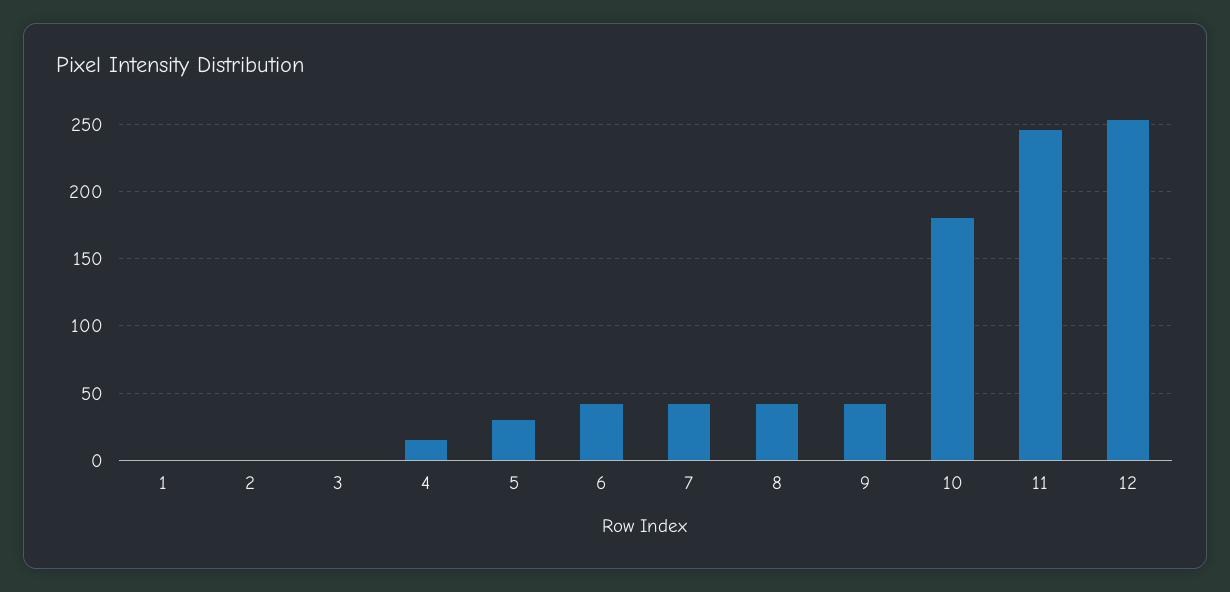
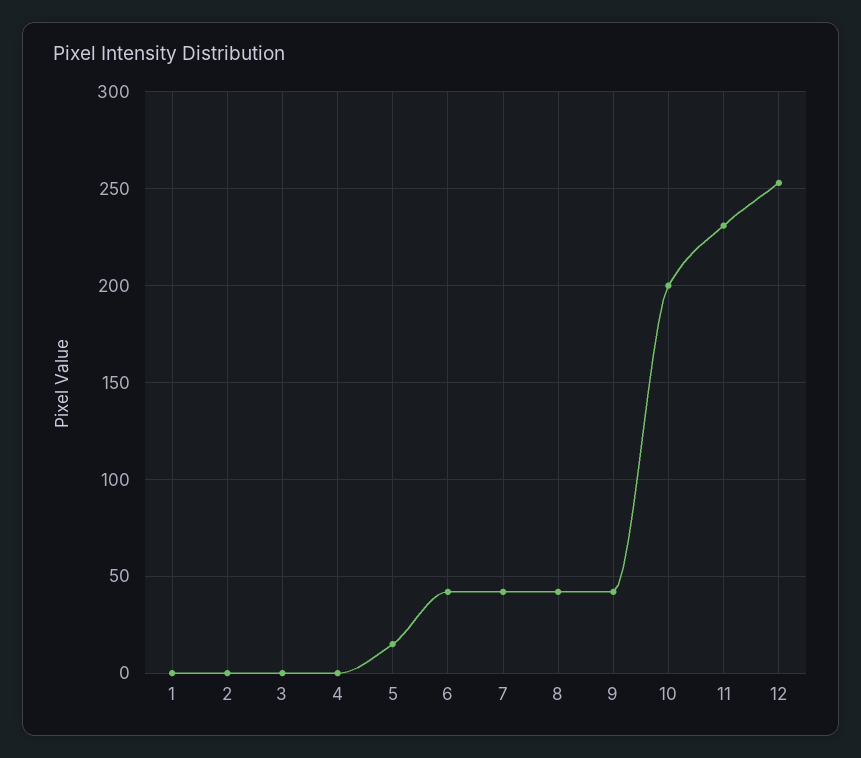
4: 15 -> 0
5: 30 -> 15
10: 180 -> 200
11: 245 -> 230

